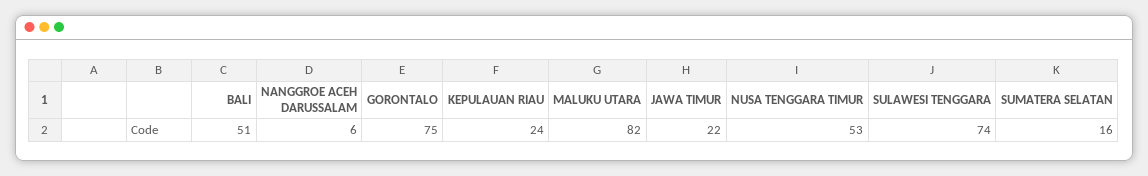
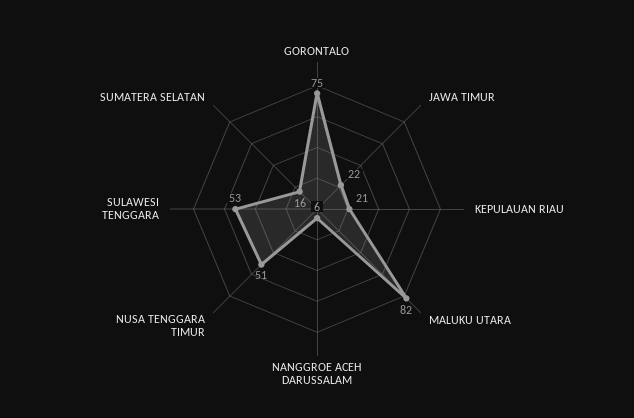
BALI: 51 -> none
KEPULAUAN RIAU: 24 -> 21
NUSA TENGGARA TIMUR: 53 -> 51
SULAWESI TENGGARA: 74 -> 53

